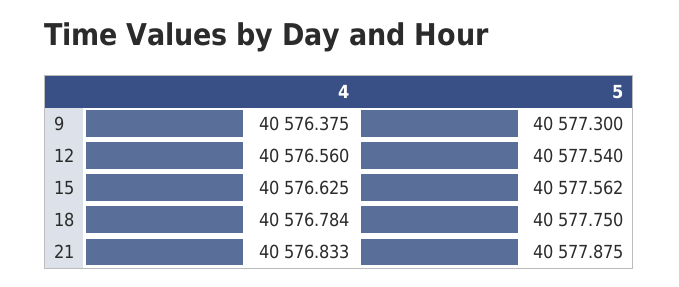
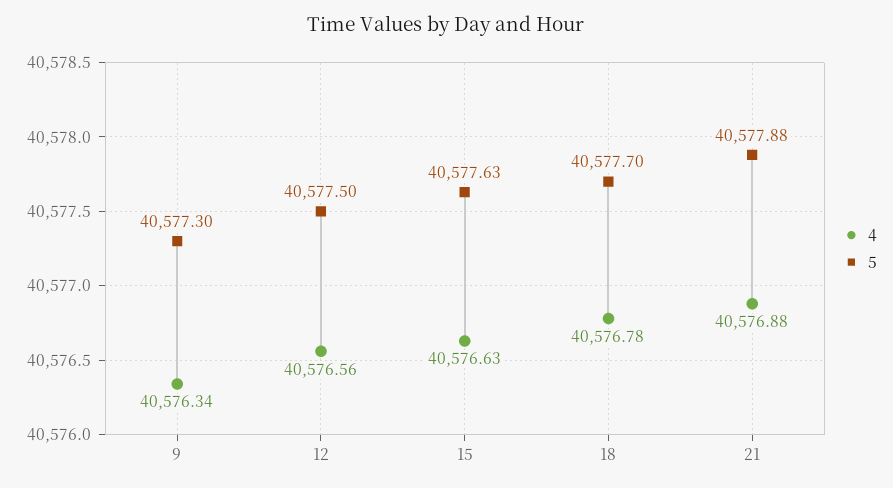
4, 9: 40576.375 -> 40576.34
5, 12: 40577.54 -> 40577.5
5, 15: 40577.562 -> 40577.63
5, 18: 40577.75 -> 40577.7
4, 21: 40576.833 -> 40576.88

